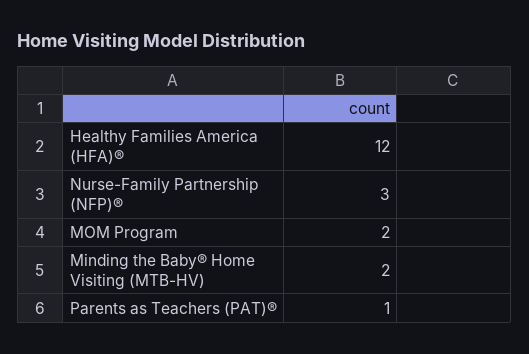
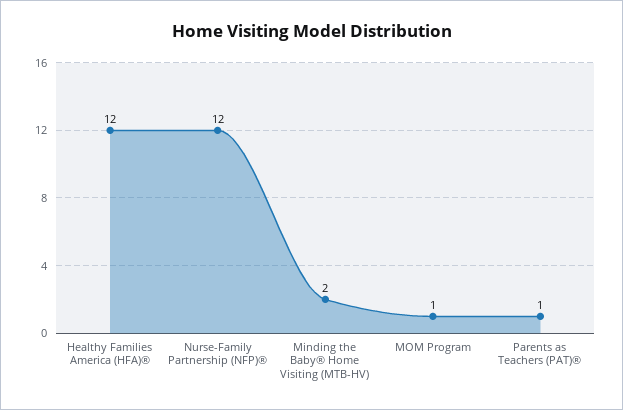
Nurse-Family Partnership (NFP)®: 3 -> 12
MOM Program: 2 -> 1

